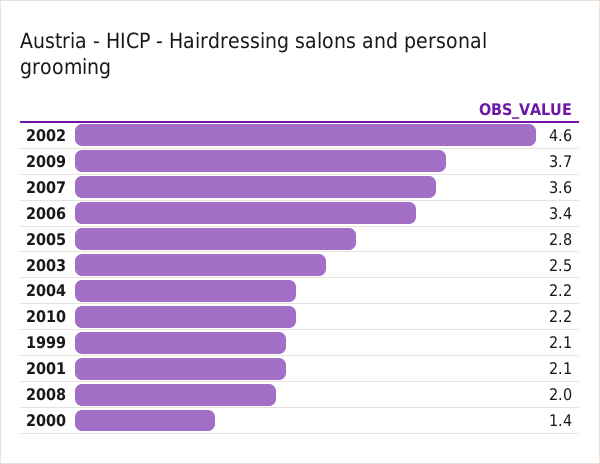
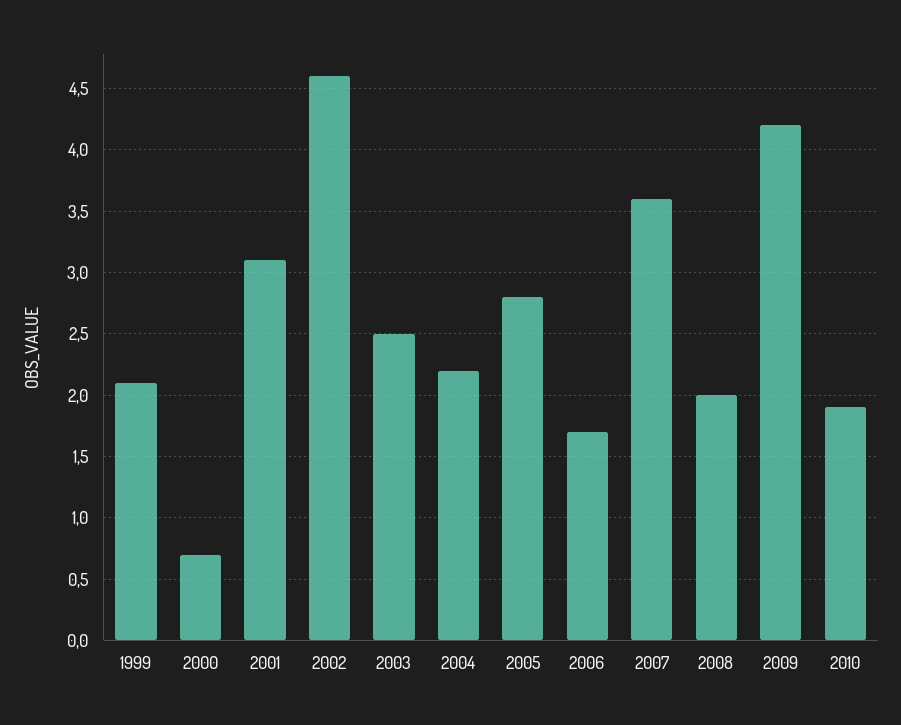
2009: 3.7 -> 4.2
2006: 3.4 -> 1.7
2010: 2.2 -> 1.9
2001: 2.1 -> 3.1
2000: 1.4 -> 0.7

